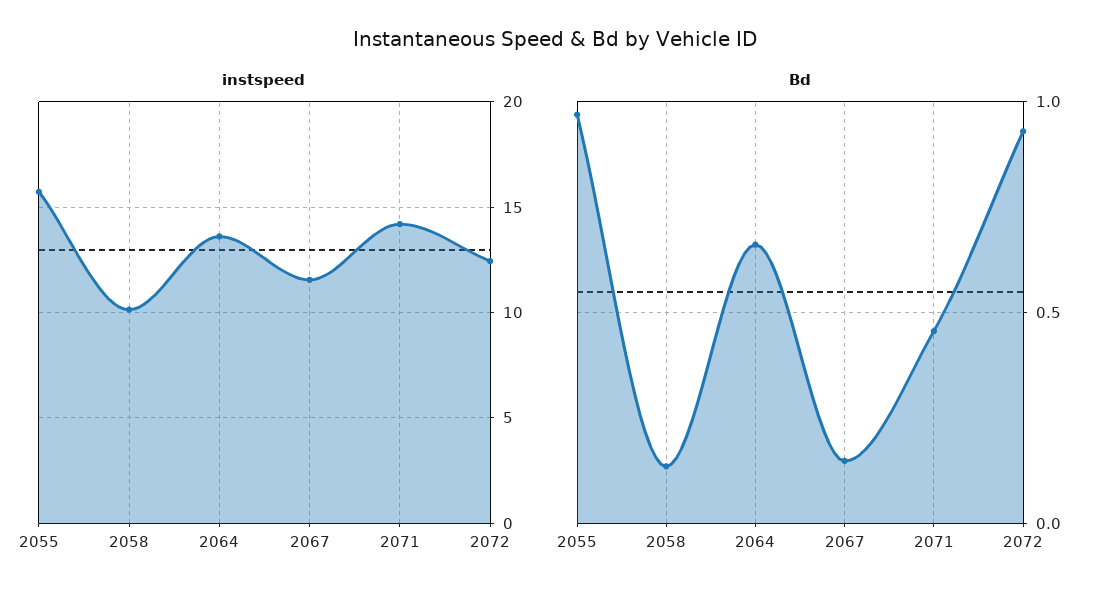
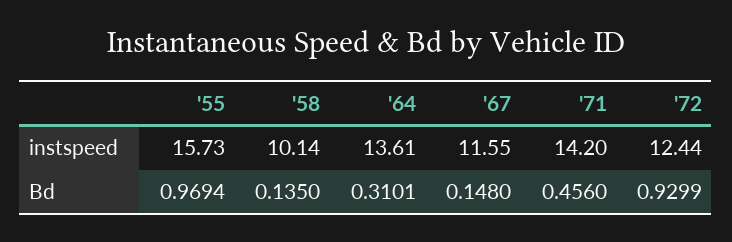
Bd, 2064: 0.65 -> 0.3101

